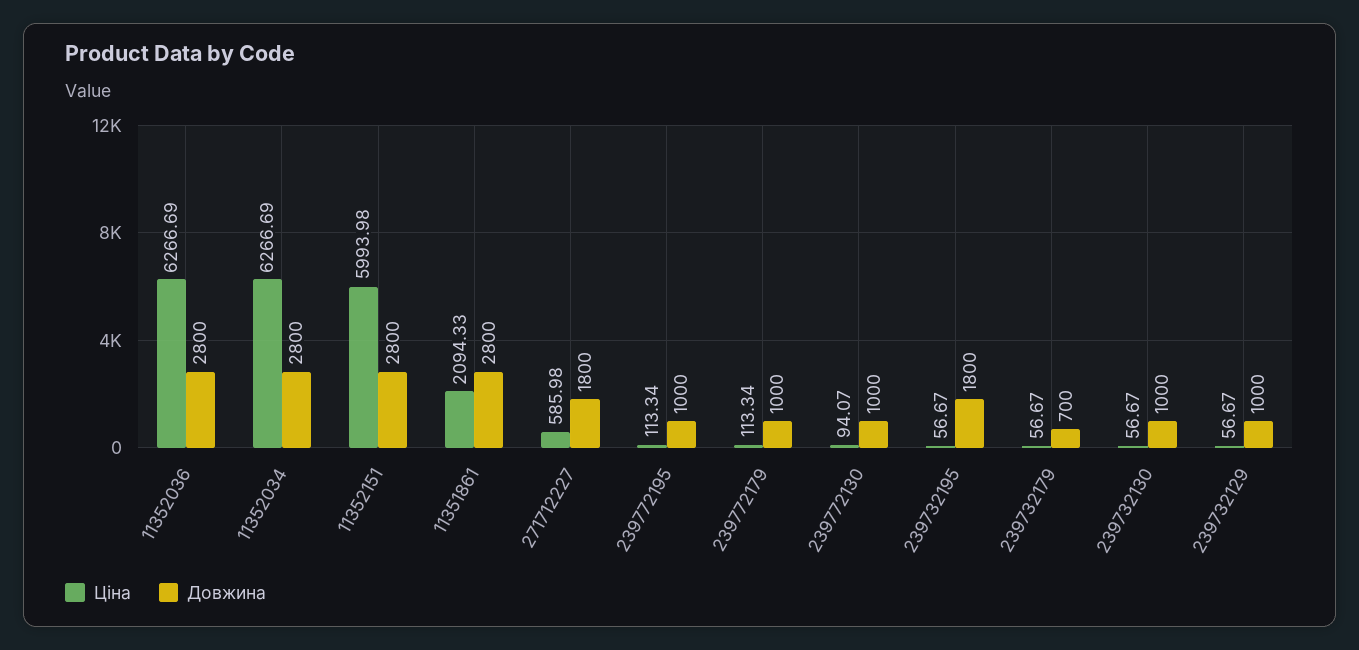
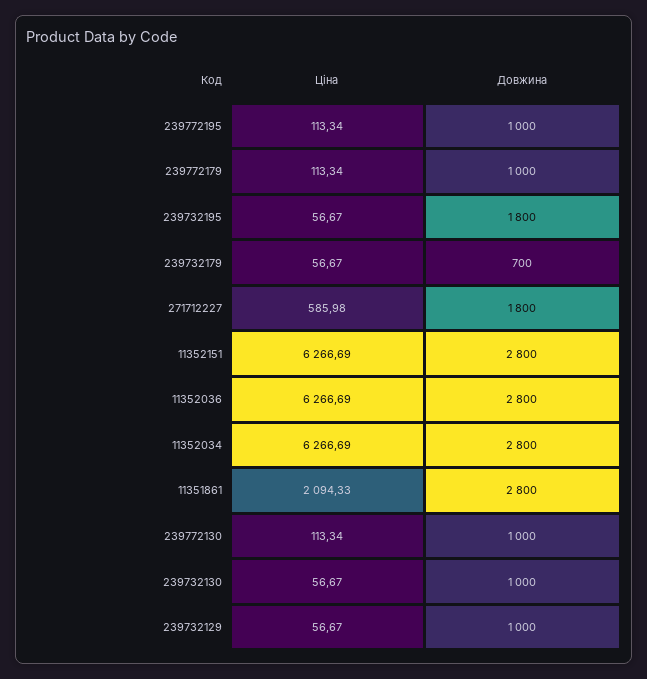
Ціна, 11352151: 5993.98 -> 6266.69
Ціна, 239772130: 94.07 -> 113.34

